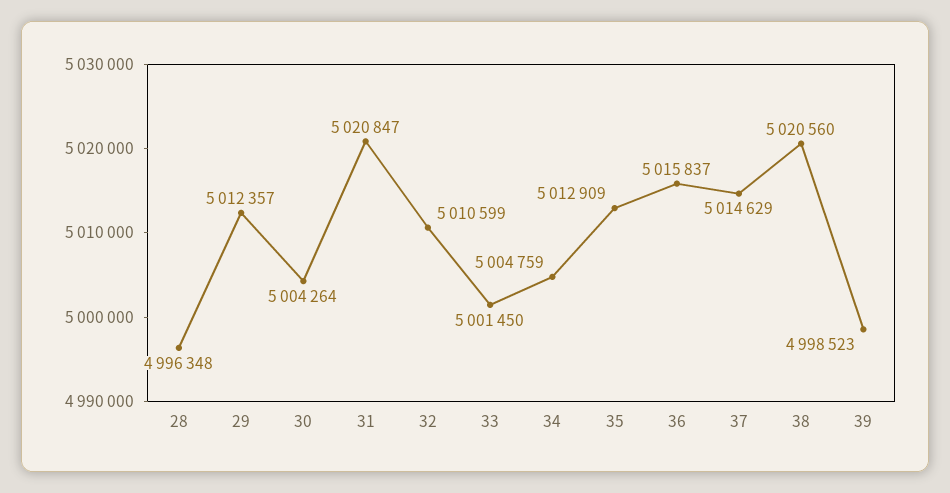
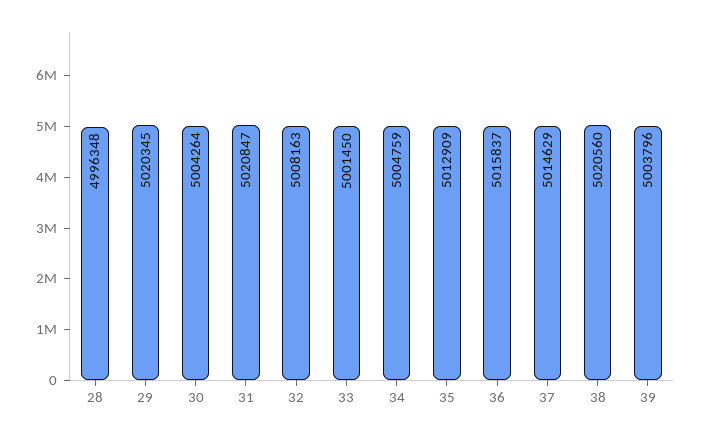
29: 5012357 -> 5020345
32: 5010599 -> 5008163
39: 4998523 -> 5003796

